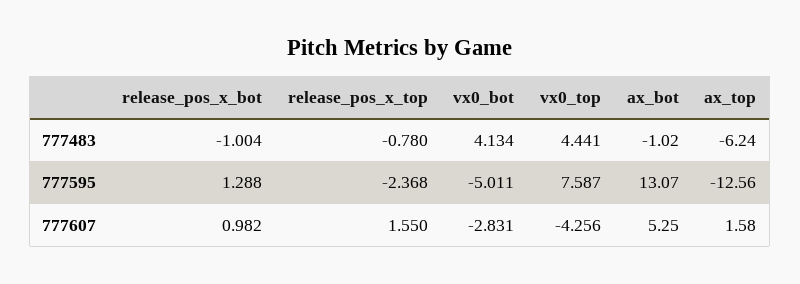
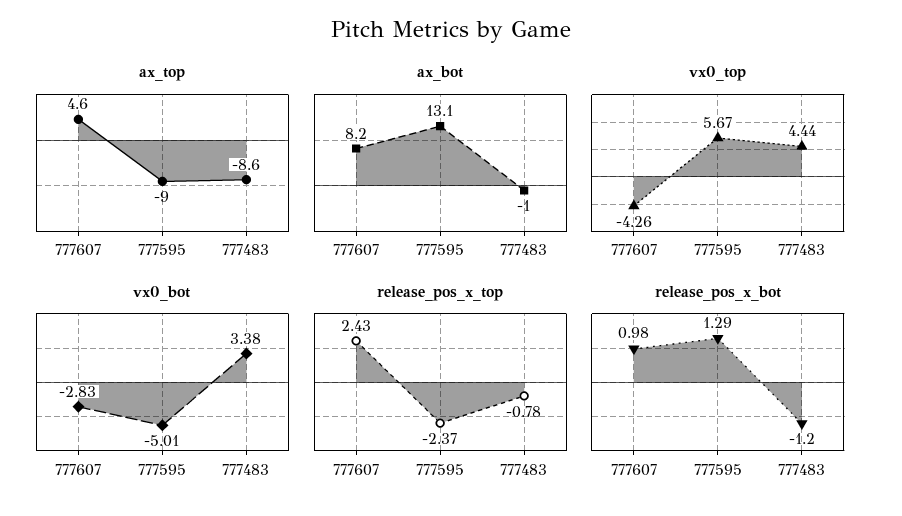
release_pos_x_bot, 777483: -1.004 -> -1.2
vx0_bot, 777483: 4.134 -> 3.38
ax_top, 777483: -6.24 -> -8.6
vx0_top, 777595: 7.587 -> 5.67
ax_top, 777595: -12.56 -> -9
release_pos_x_top, 777607: 1.55 -> 2.43
ax_bot, 777607: 5.25 -> 8.2
ax_top, 777607: 1.58 -> 4.6

